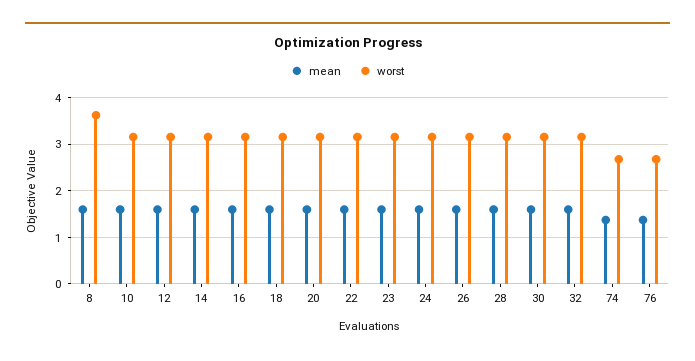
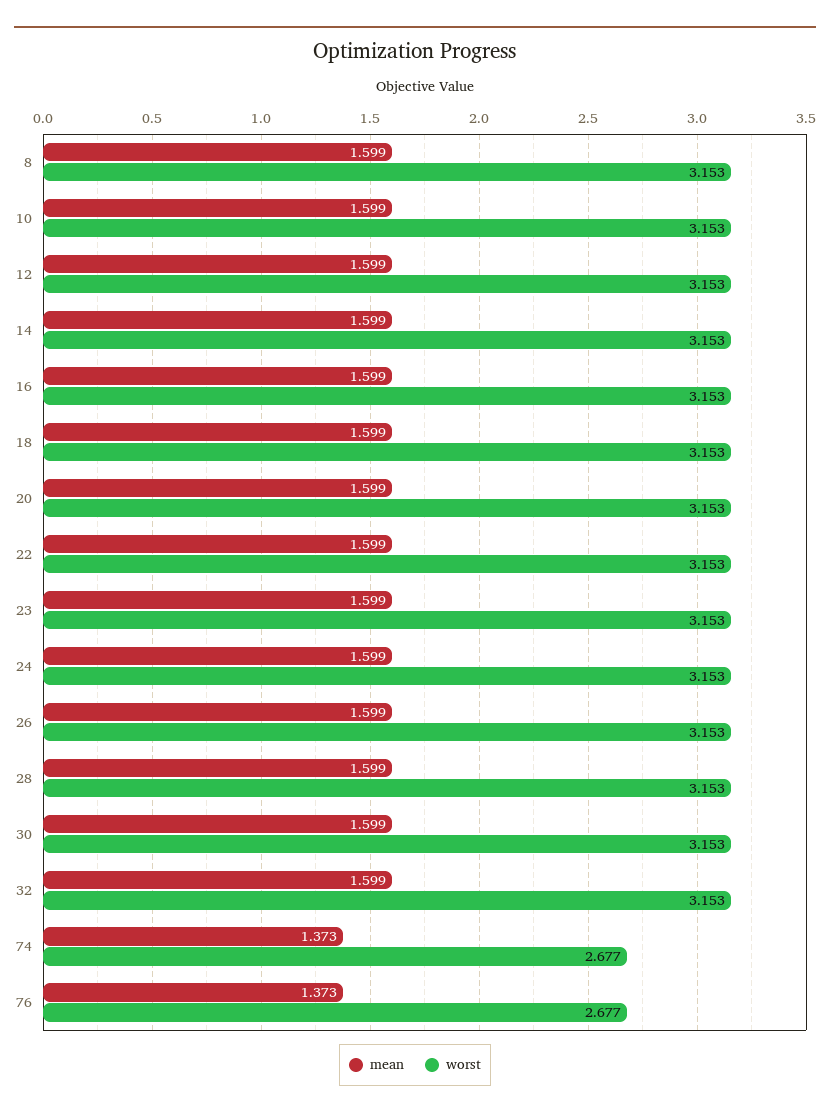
worst, 8: 3.6 -> 3.153

